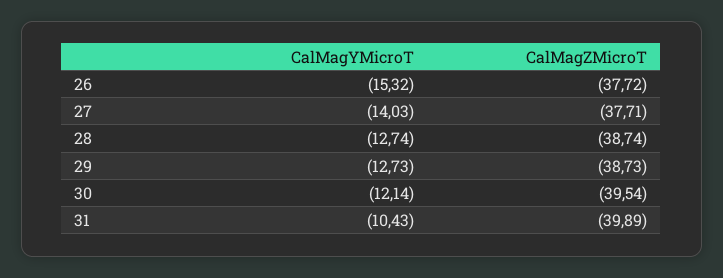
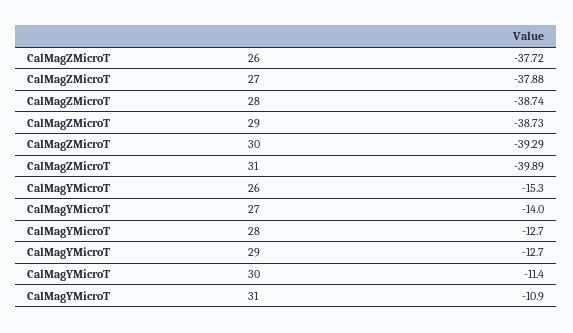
CalMagZMicroT, 27: -37.71 -> -37.88
CalMagYMicroT, 30: -12.14 -> -11.4
CalMagZMicroT, 30: -39.54 -> -39.29
CalMagYMicroT, 31: -10.43 -> -10.9

